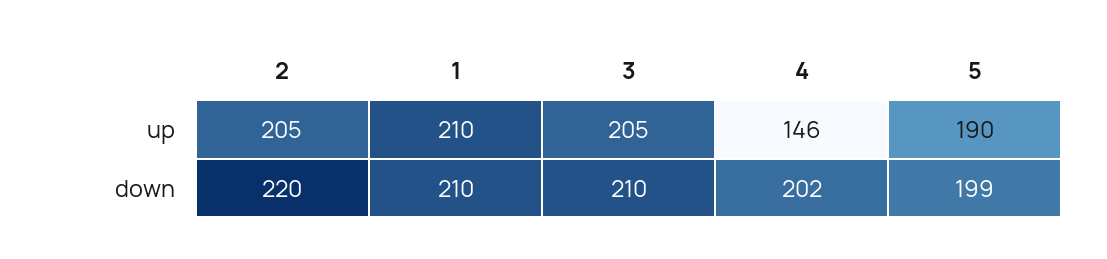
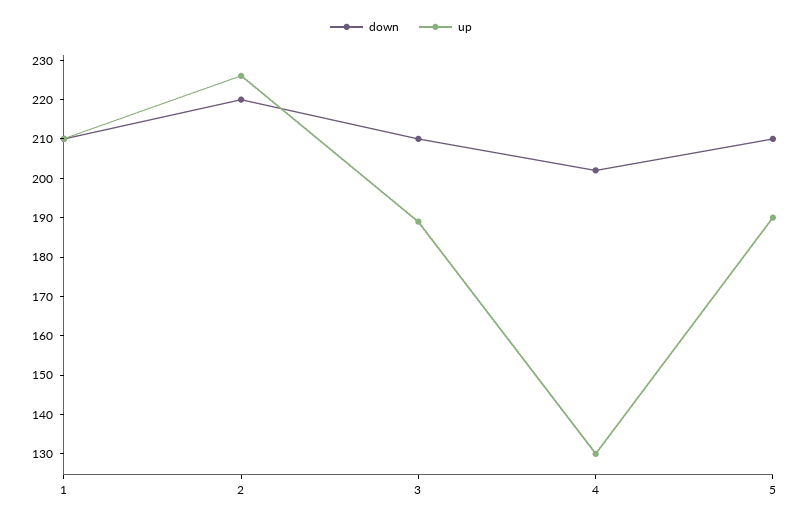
up, 2: 205 -> 225
up, 3: 205 -> 190
up, 4: 146 -> 130
down, 5: 199 -> 210

